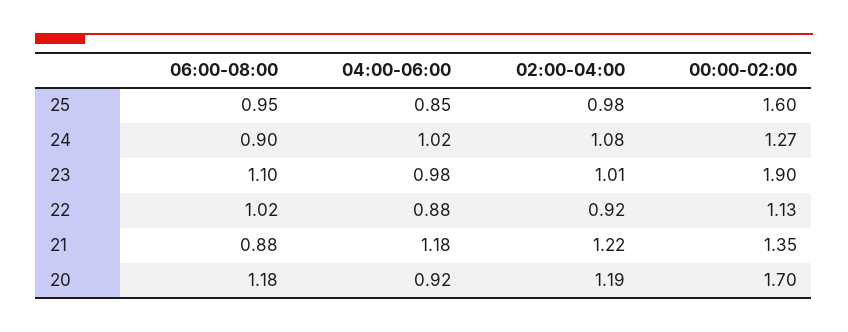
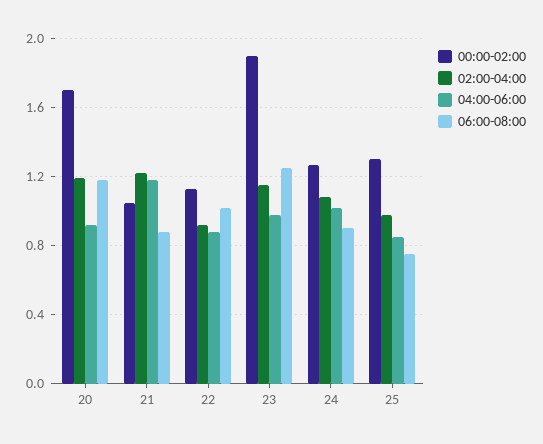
06:00-08:00, 25: 0.95 -> 0.75
00:00-02:00, 25: 1.6 -> 1.3
06:00-08:00, 23: 1.1 -> 1.25
02:00-04:00, 23: 1.01 -> 1.15
00:00-02:00, 21: 1.35 -> 1.05

